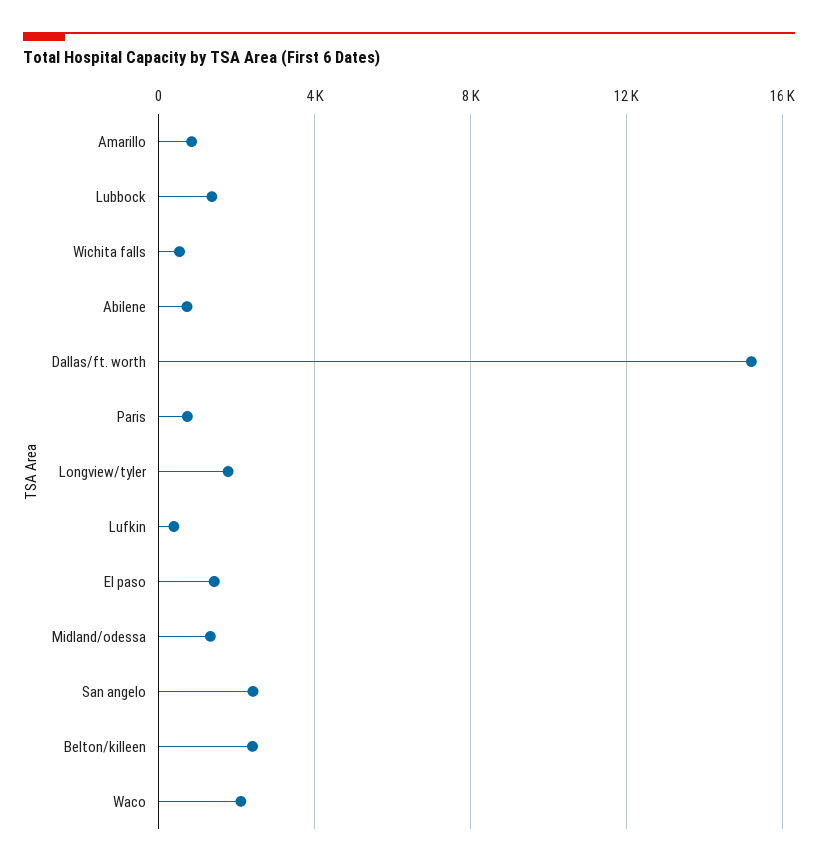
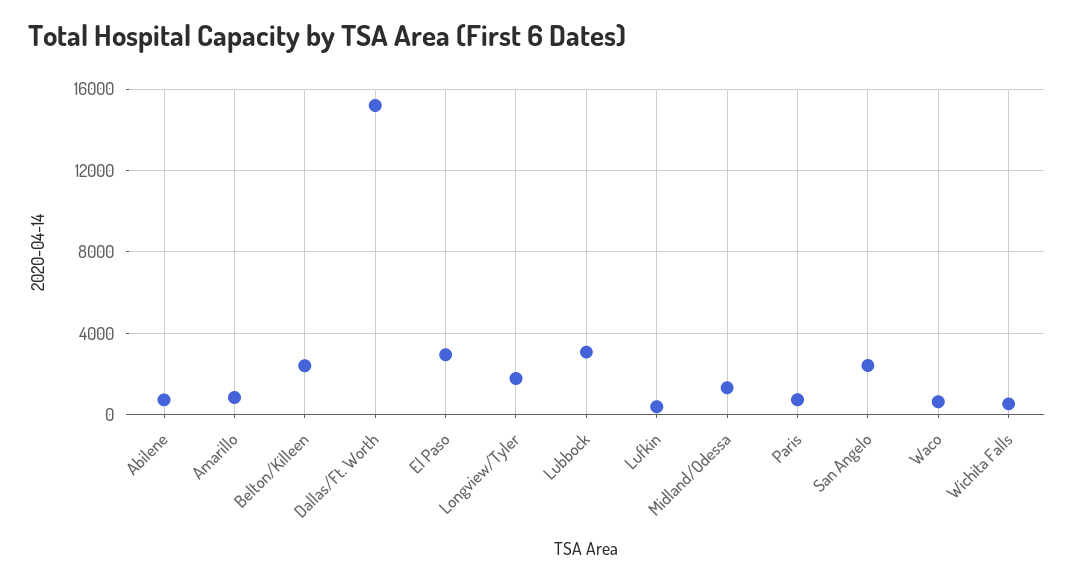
Lubbock: 1500 -> 3000
El paso: 1500 -> 3000
Waco: 2000 -> 500

